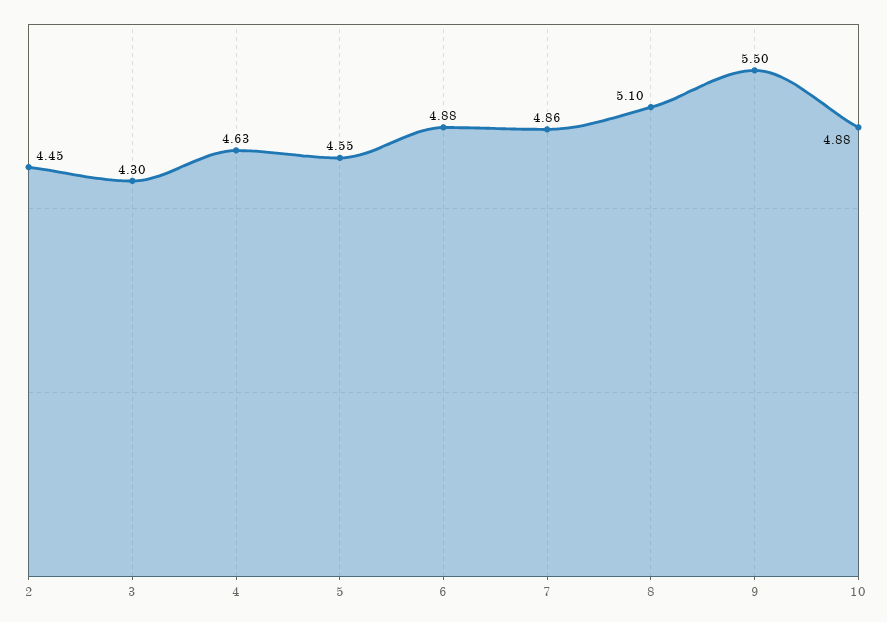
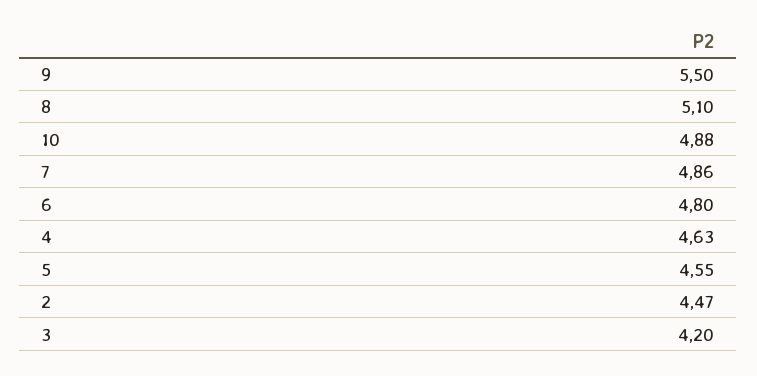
2: 4.45 -> 4.47
3: 4.3 -> 4.2
6: 4.88 -> 4.8

